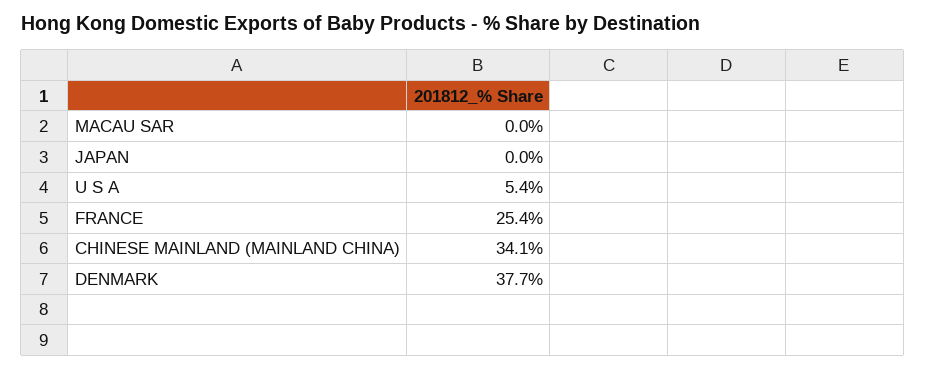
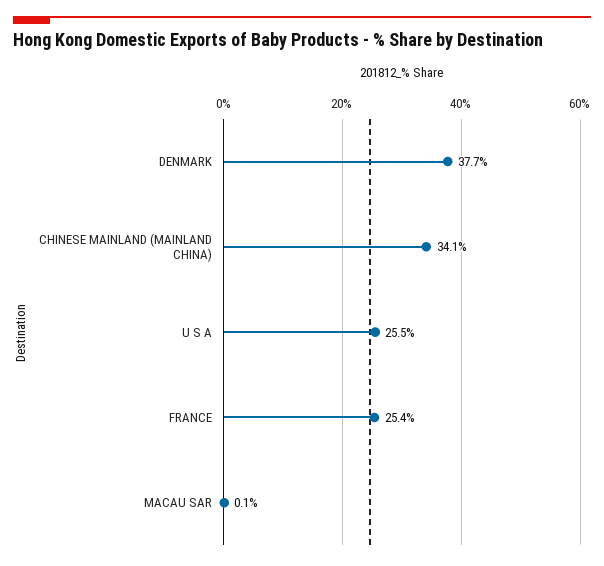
MACAU SAR: 0 -> 0.1
JAPAN: 0 -> none
U S A: 5.4 -> 25.5

